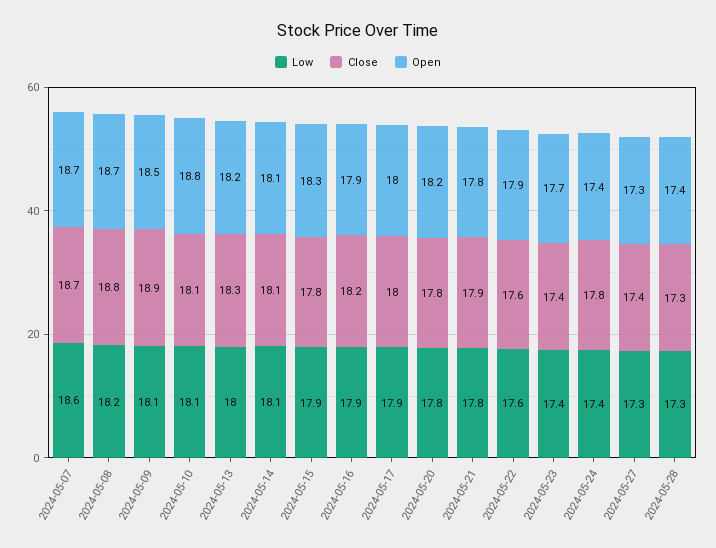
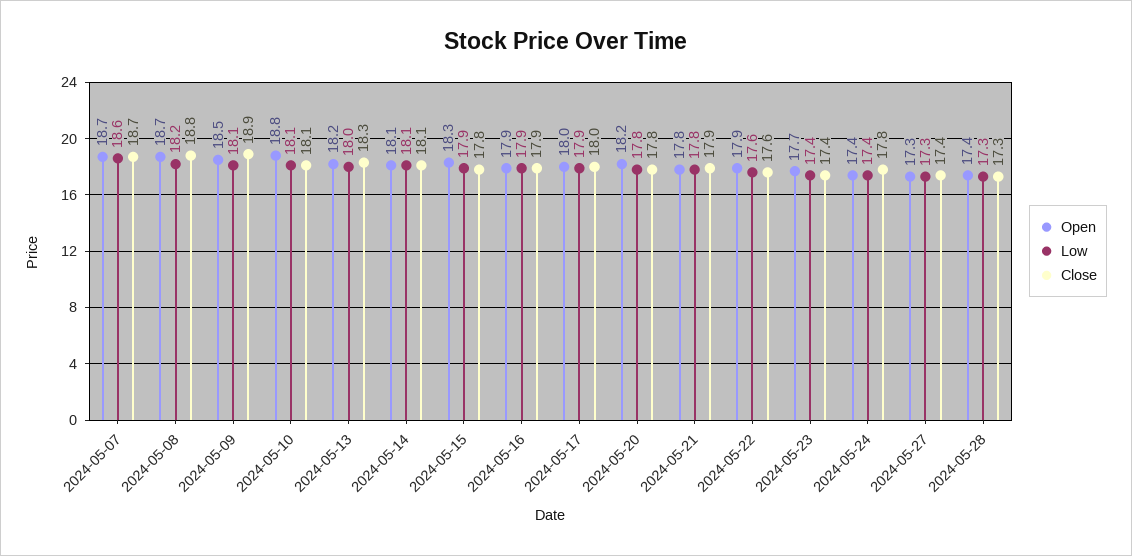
Close, 2024-05-16: 18.2 -> 17.9

